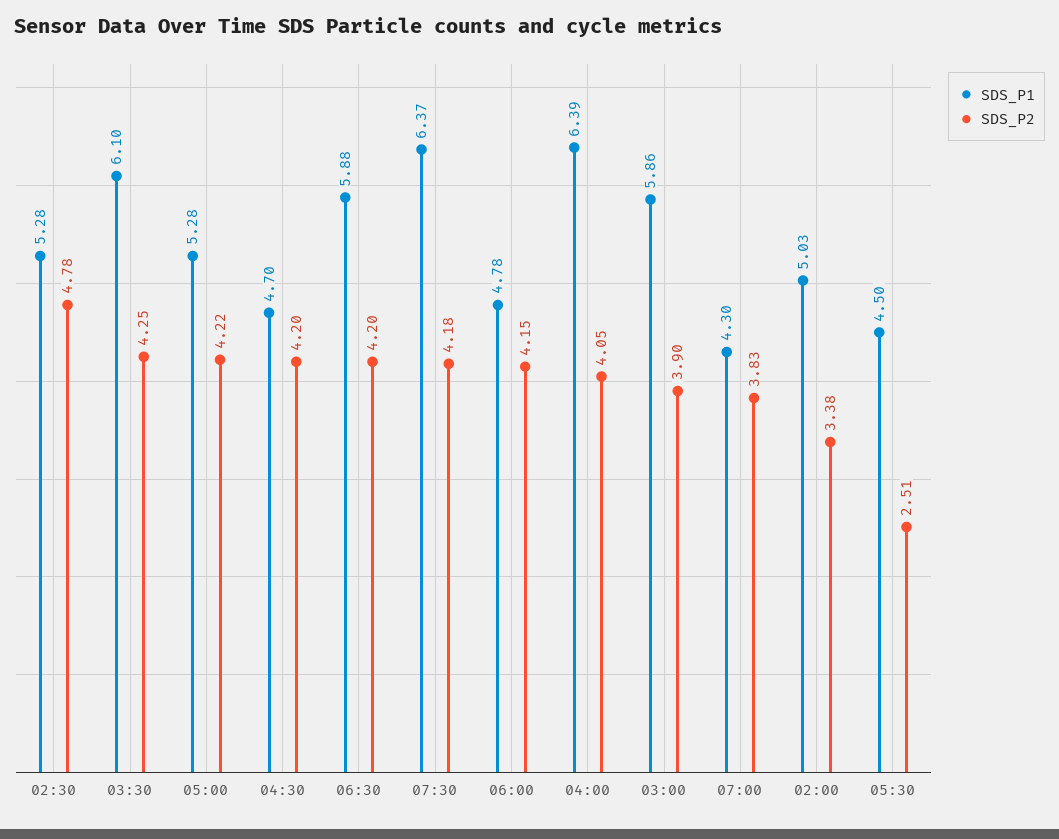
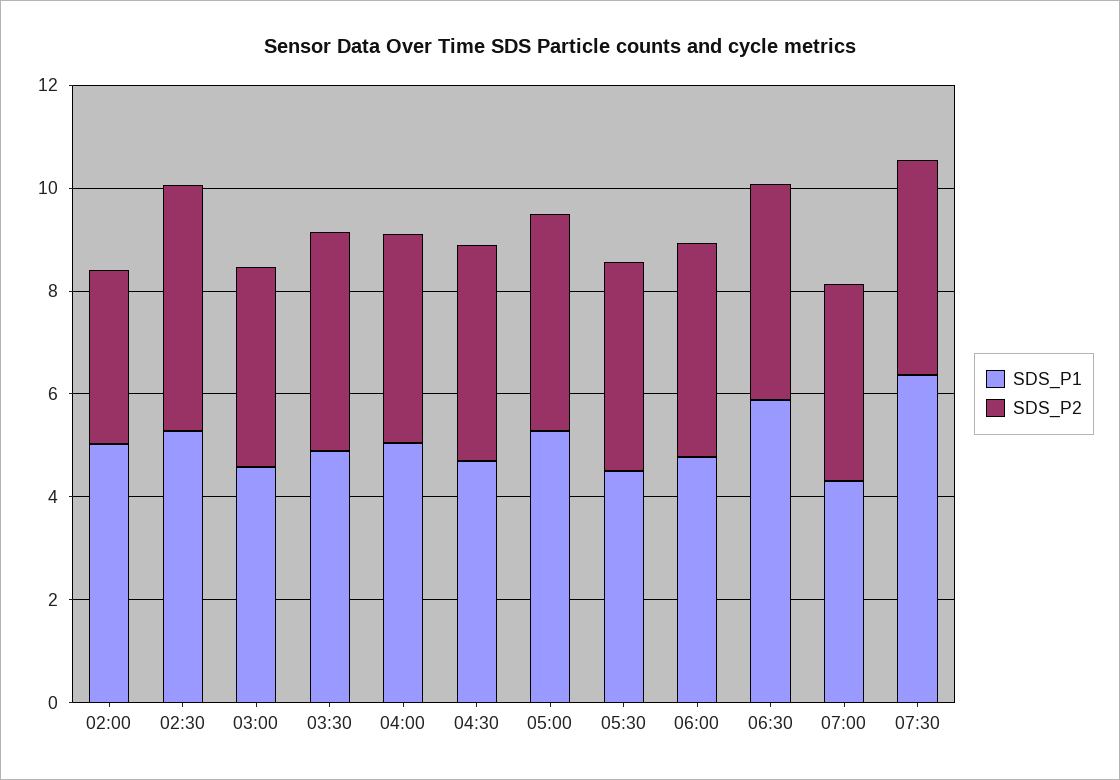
SDS_P1, 03:30: 6.1 -> 5
SDS_P1, 04:00: 6.39 -> 5
SDS_P1, 03:00: 5.86 -> 4.5
SDS_P2, 05:30: 2.51 -> 4

